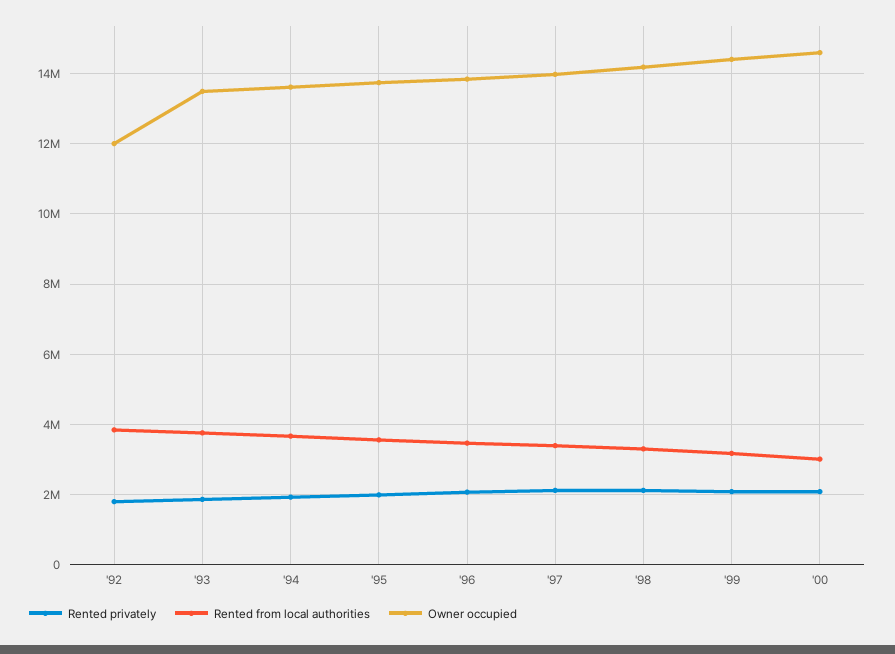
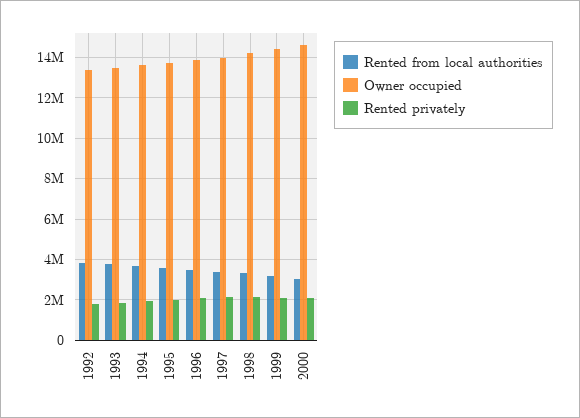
Owner occupied, '92: 12000000 -> 13500000

